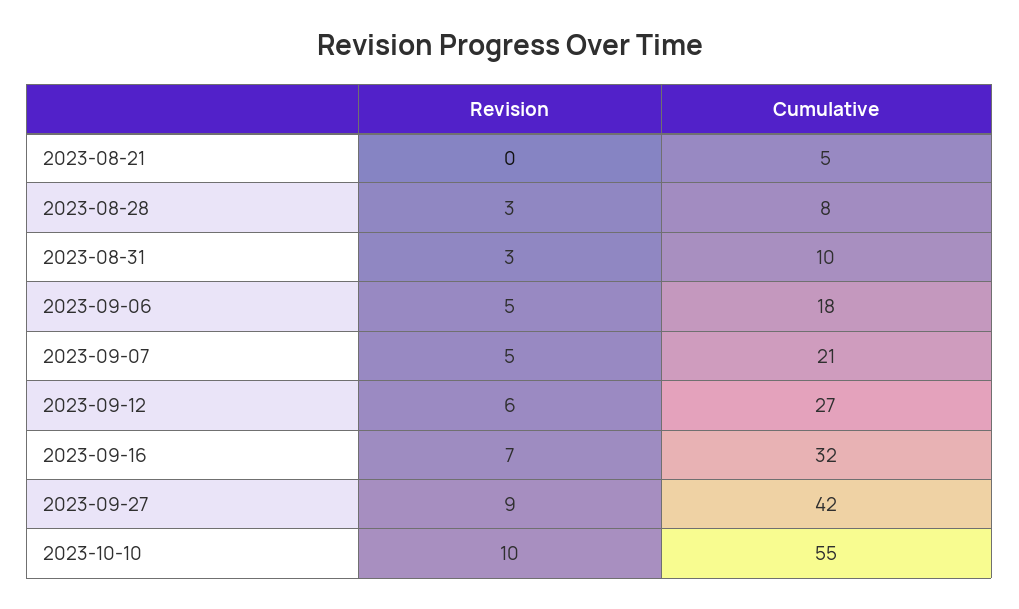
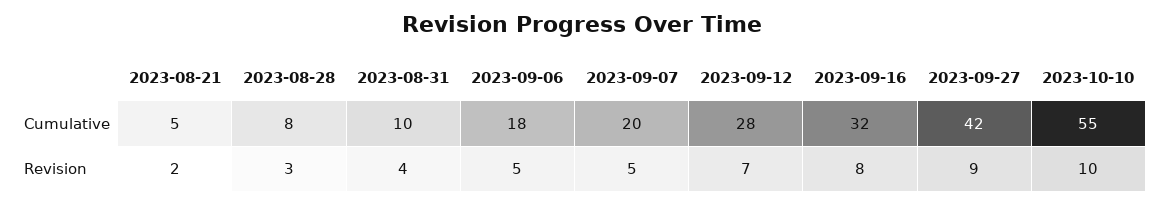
Revision, 2023-08-21: 0 -> 2
Revision, 2023-08-31: 3 -> 4
Cumulative, 2023-09-07: 21 -> 20
Revision, 2023-09-12: 6 -> 7
Cumulative, 2023-09-12: 27 -> 28
Revision, 2023-09-16: 7 -> 8

